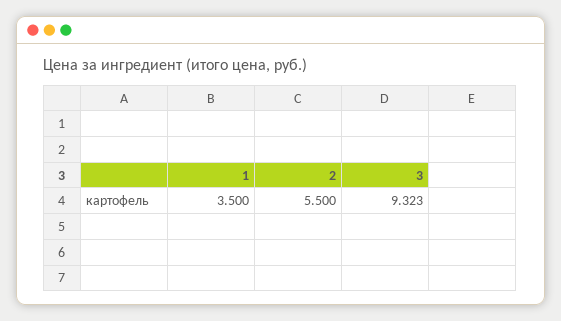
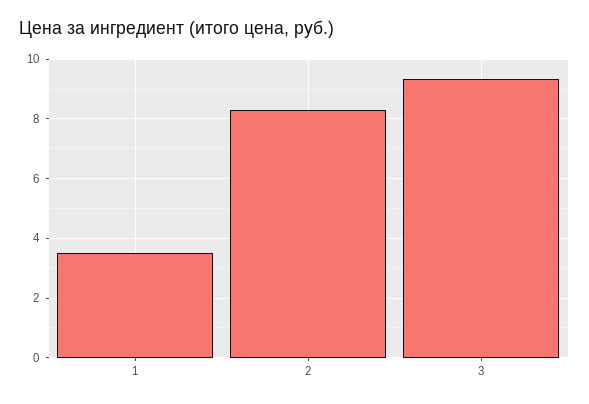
2: 5.5 -> 8.25

